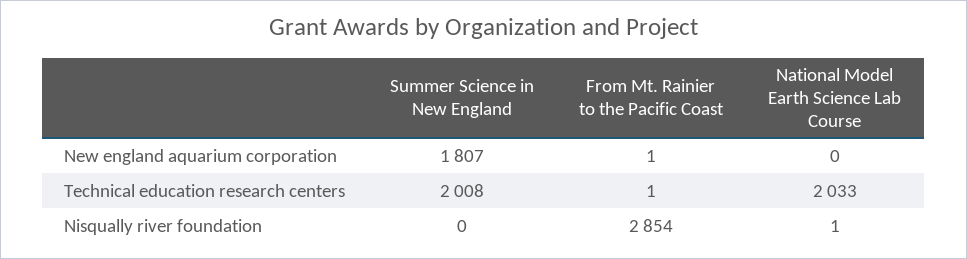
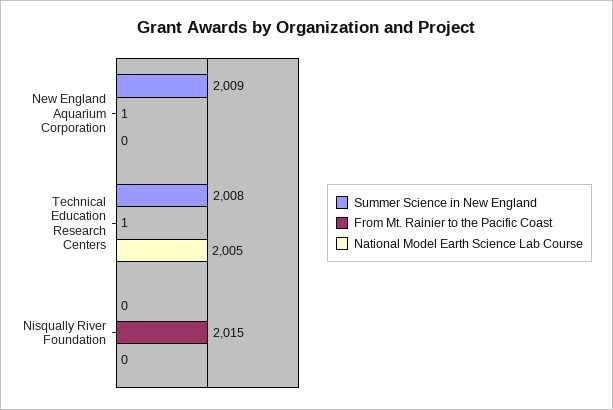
Summer Science in New England, New england aquarium corporation: 1807 -> 2009
National Model Earth Science Lab Course, Technical education research centers: 2033 -> 2005
From Mt. Rainier to the Pacific Coast, Nisqually river foundation: 2854 -> 2015
National Model Earth Science Lab Course, Nisqually river foundation: 1 -> 0

